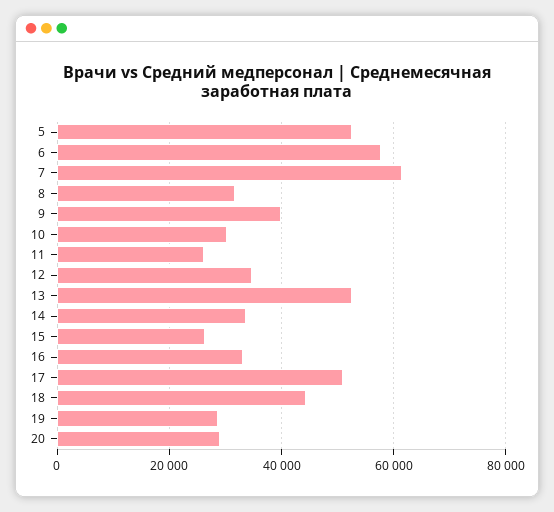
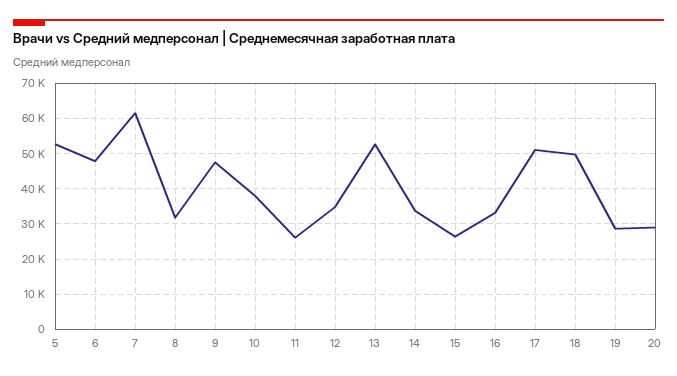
6: 58000 -> 48000
9: 40000 -> 48000
10: 30000 -> 38000
18: 44000 -> 50000

